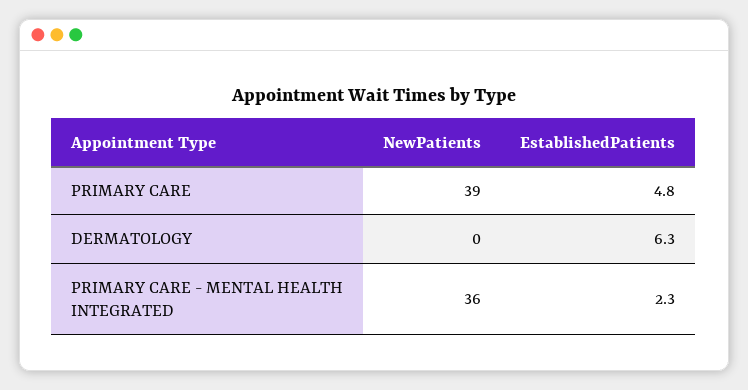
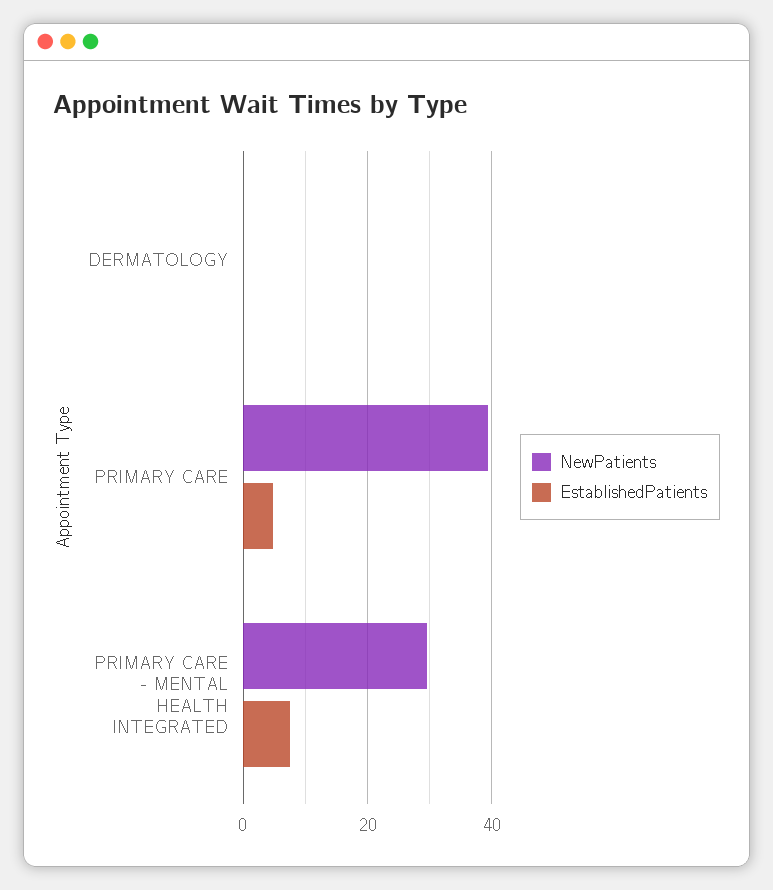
EstablishedPatients, DERMATOLOGY: 6.3 -> 0
NewPatients, PRIMARY CARE - MENTAL HEALTH INTEGRATED: 36 -> 30
EstablishedPatients, PRIMARY CARE - MENTAL HEALTH INTEGRATED: 2.3 -> 8

